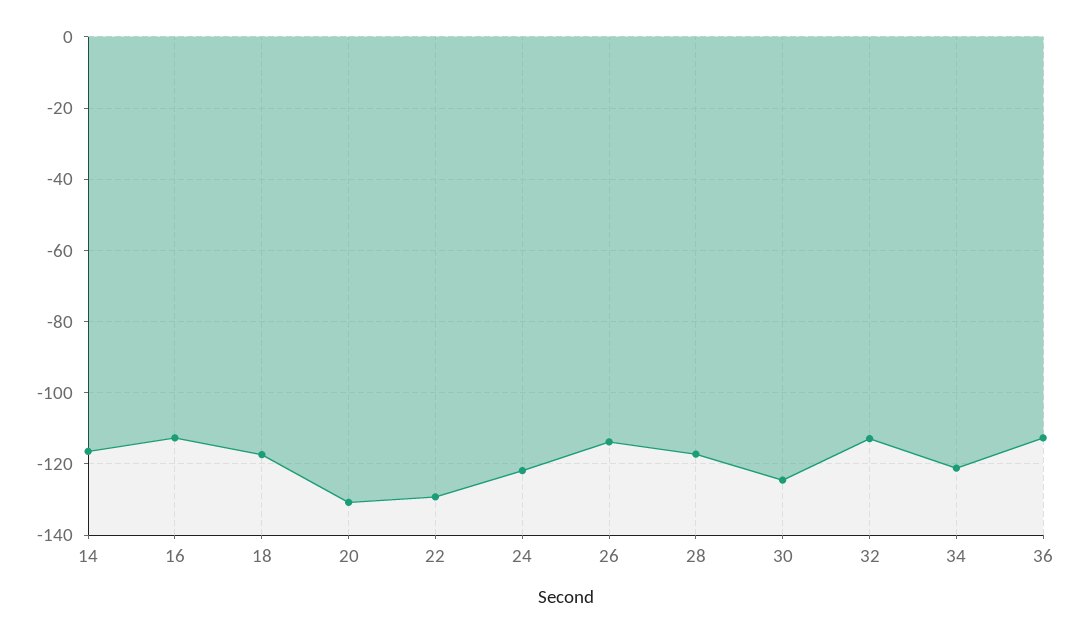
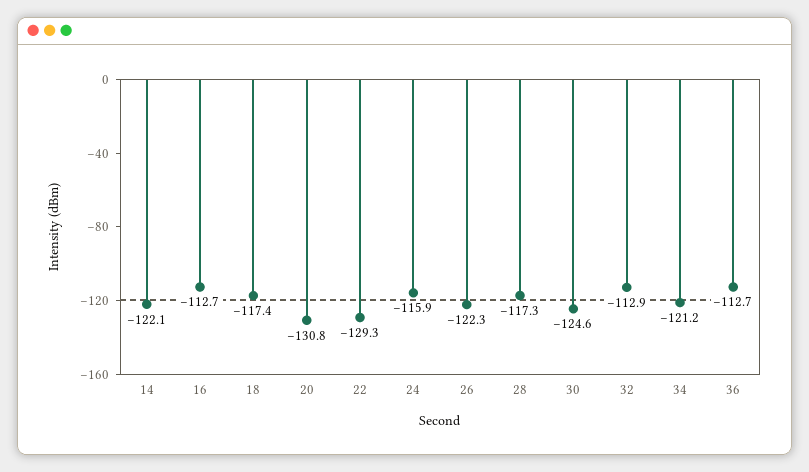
14: -116 -> -122.1
24: -122 -> -115.9
26: -114 -> -122.3

